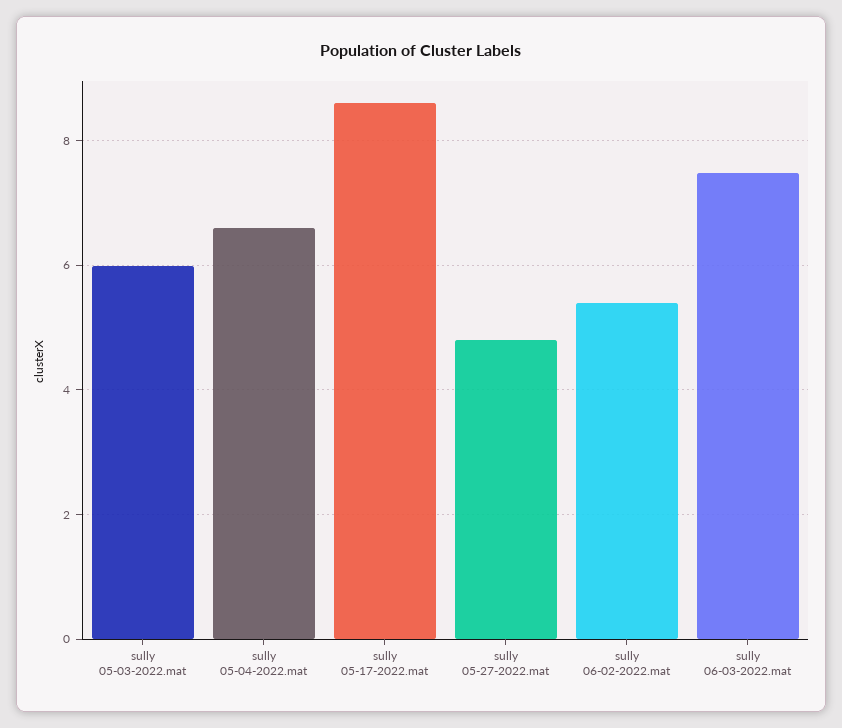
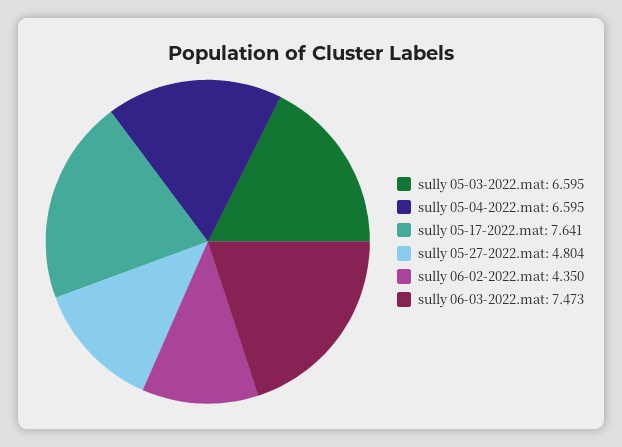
sully 05-03-2022.mat: 6 -> 6.595
sully 05-17-2022.mat: 8.6 -> 7.641
sully 06-02-2022.mat: 5.4 -> 4.35

